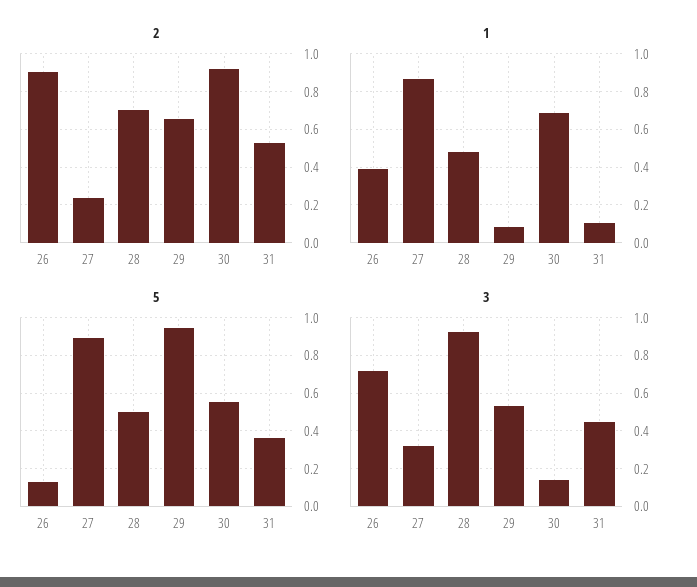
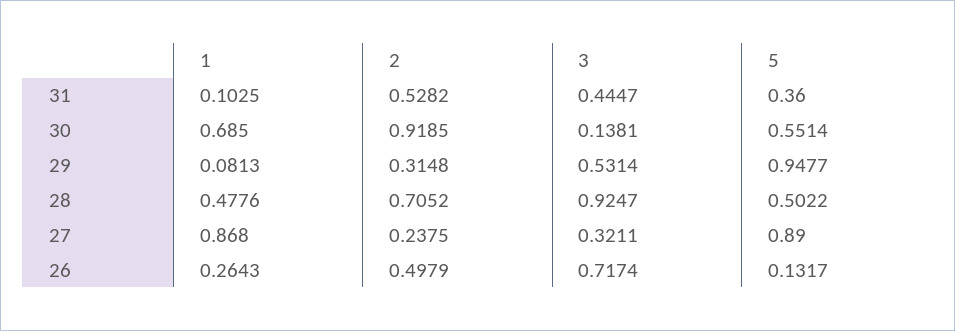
2, 26: 0.9 -> 0.4979
2, 29: 0.65 -> 0.3148
1, 26: 0.4 -> 0.2643

